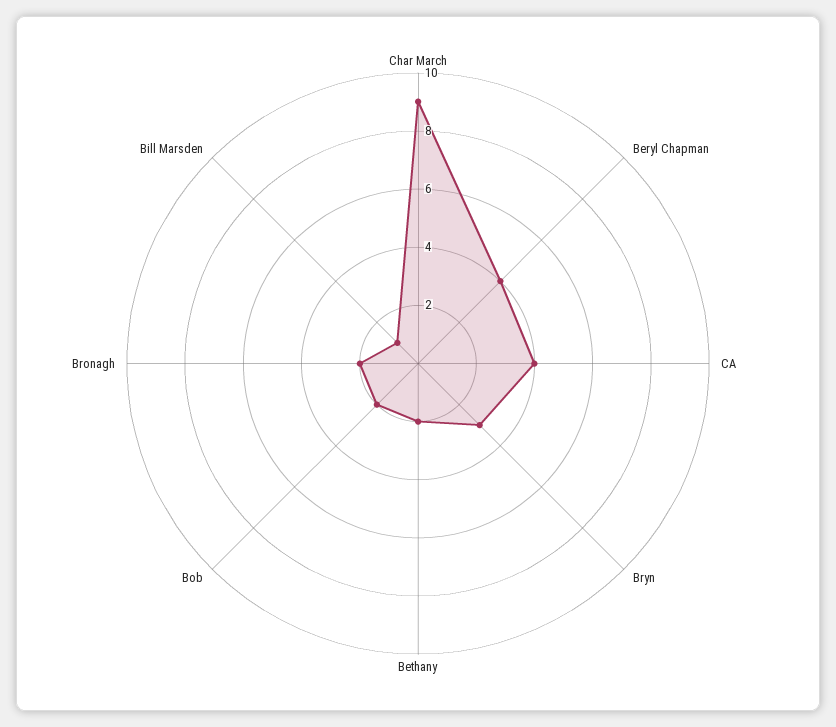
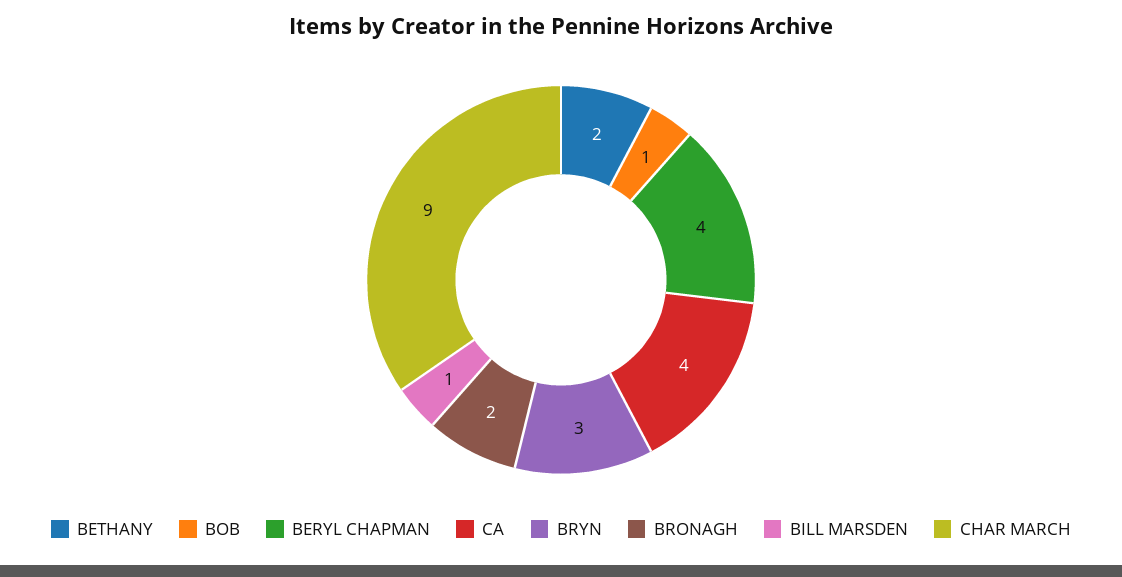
Bob: 2 -> 1

